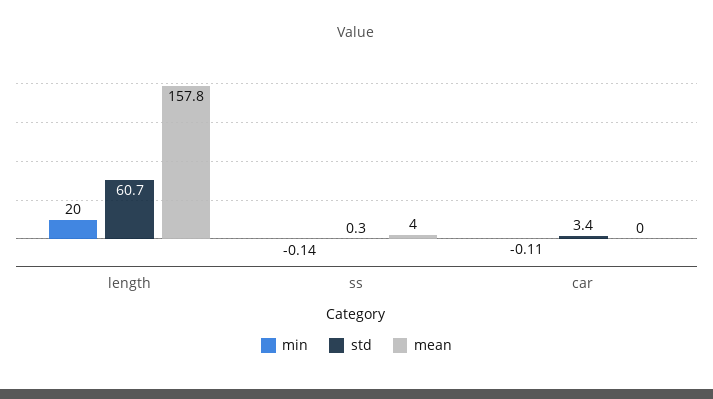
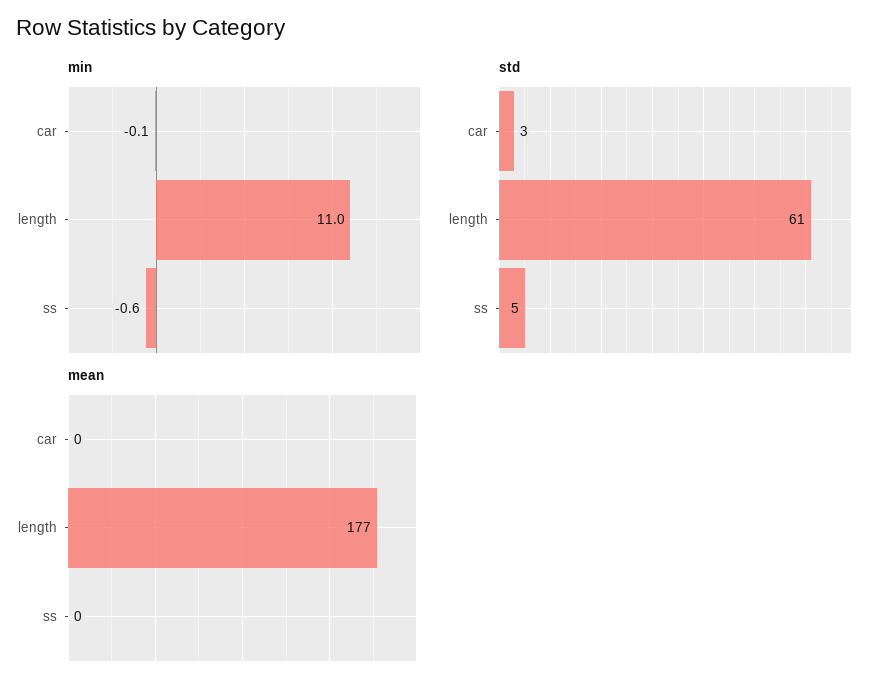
min, length: 20 -> 11
mean, length: 157.8 -> 177
min, ss: -0.14 -> -0.6
std, ss: 0.3 -> 5
mean, ss: 4 -> 0

